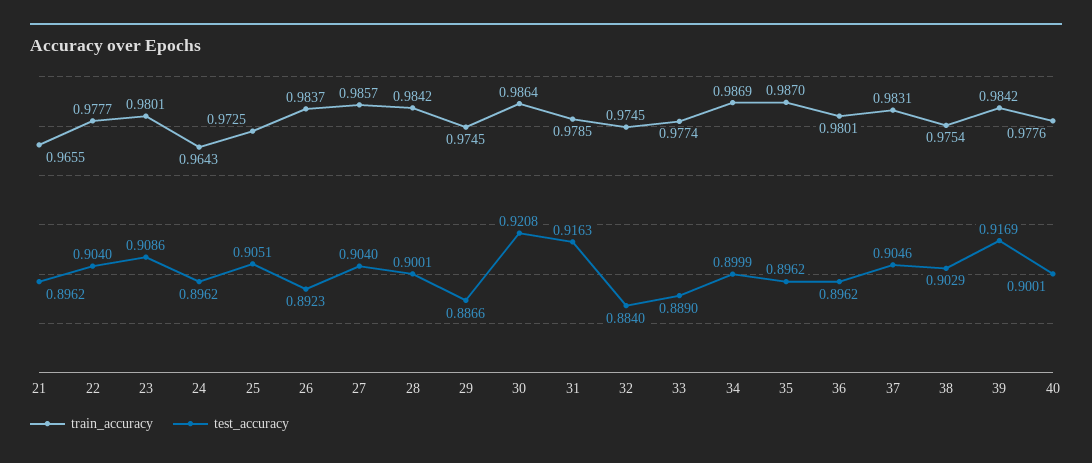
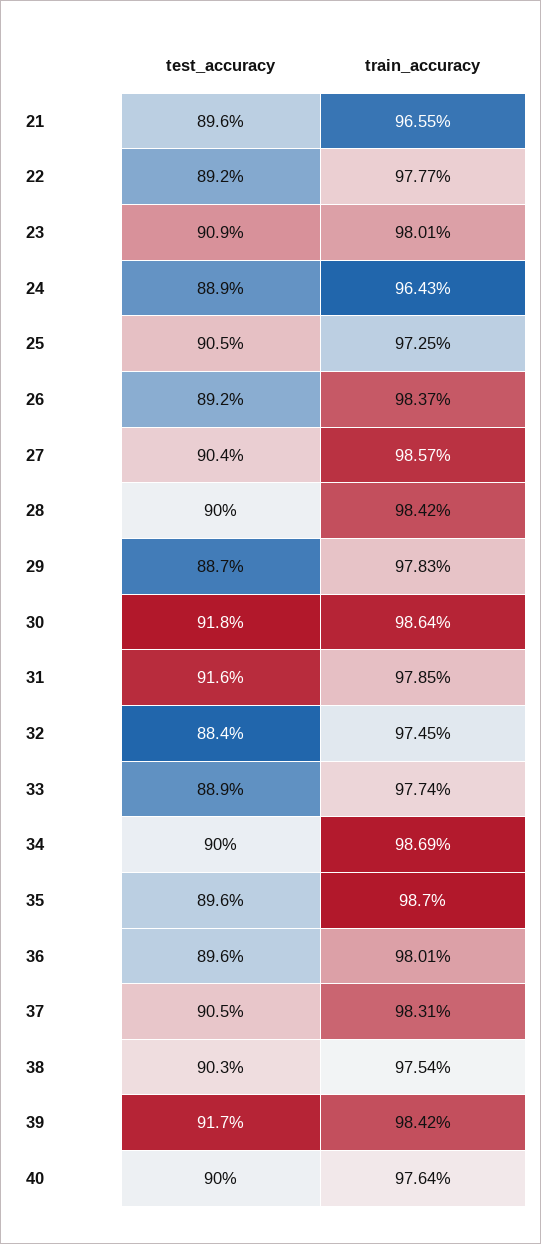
test_accuracy, 22: 0.904 -> 0.892
test_accuracy, 24: 0.8962 -> 0.889
train_accuracy, 29: 0.9745 -> 0.9783
test_accuracy, 30: 0.9208 -> 0.918
train_accuracy, 40: 0.9776 -> 0.9764

